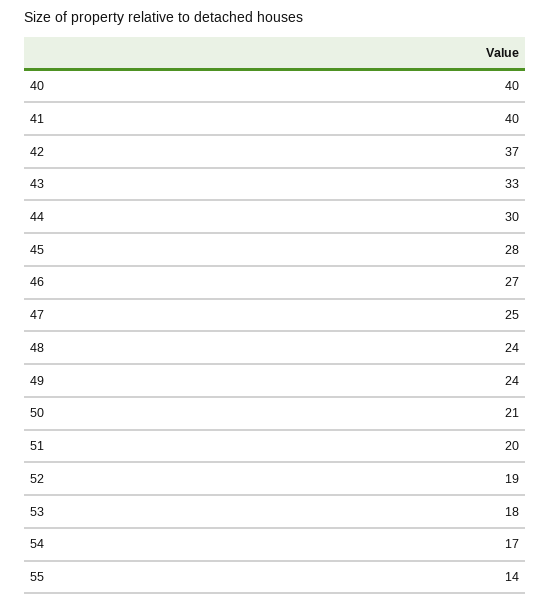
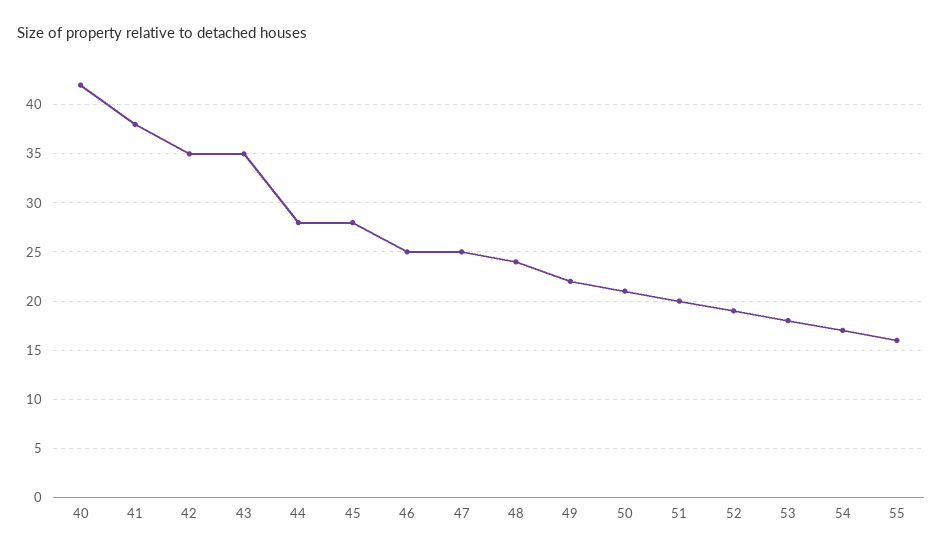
40: 40 -> 42
41: 40 -> 38
42: 37 -> 35
43: 33 -> 35
44: 30 -> 28
46: 27 -> 25
49: 24 -> 22
55: 14 -> 16

